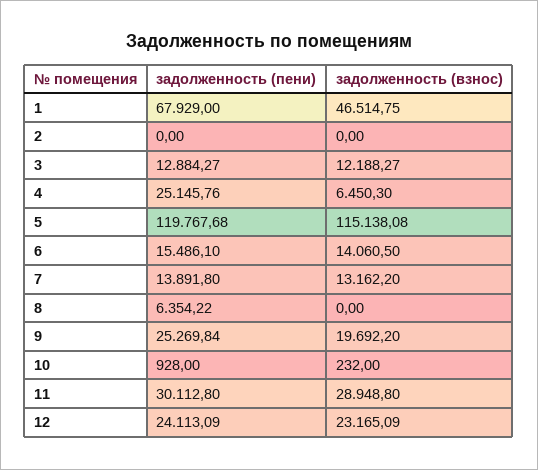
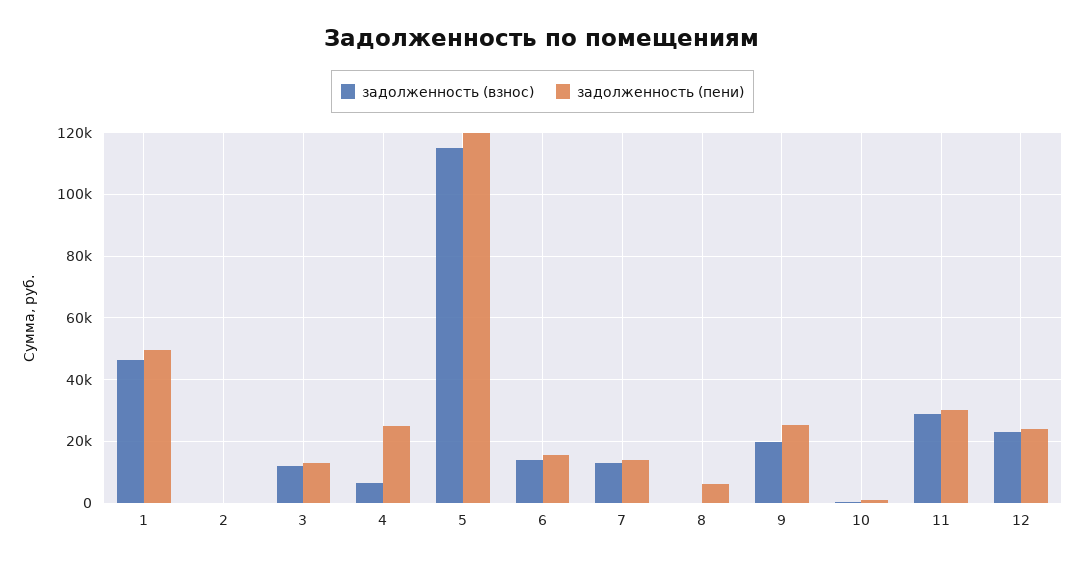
задолженность (пени), 1: 67929 -> 50000

